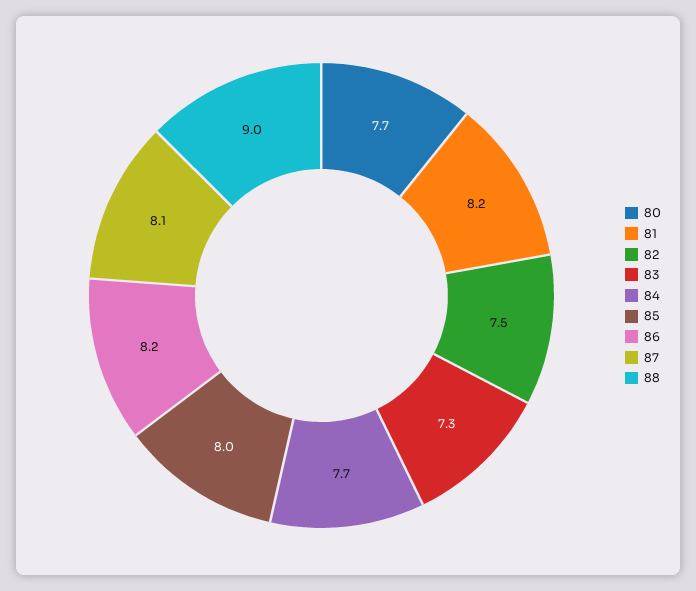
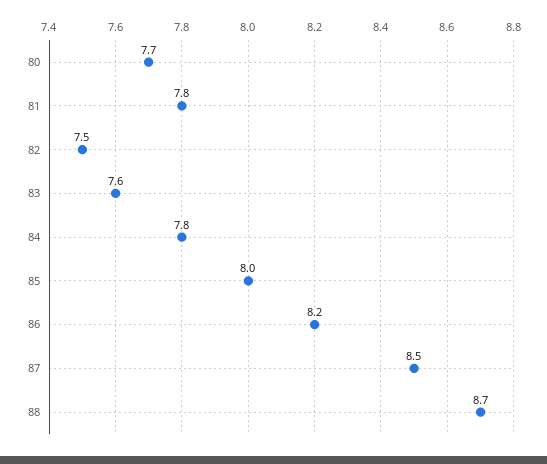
81: 8.2 -> 7.8
83: 7.3 -> 7.6
84: 7.7 -> 7.8
87: 8.1 -> 8.5
88: 9 -> 8.7

